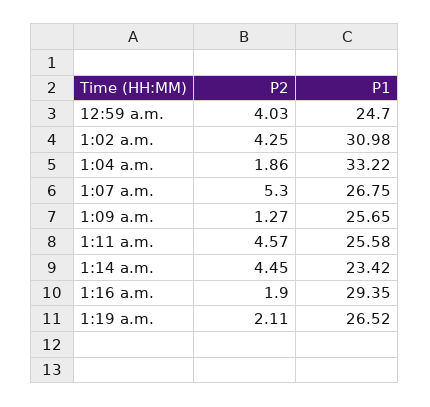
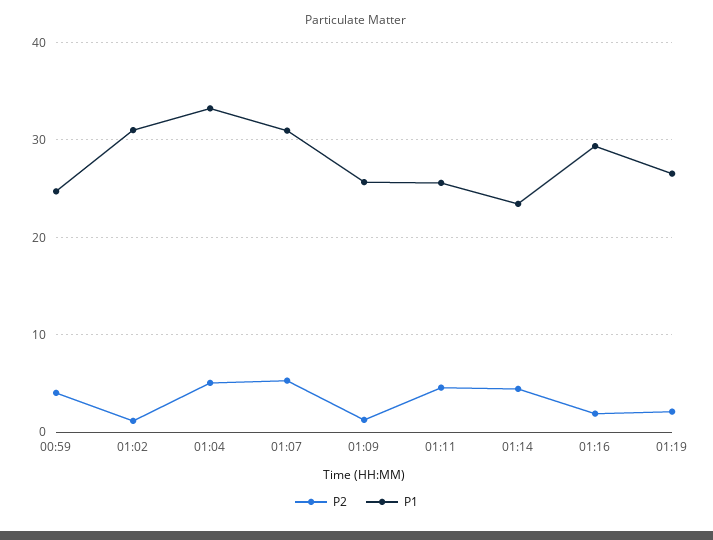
P2, 1:02 a.m.: 4.25 -> 1
P2, 1:04 a.m.: 1.86 -> 5
P1, 1:07 a.m.: 26.75 -> 31

